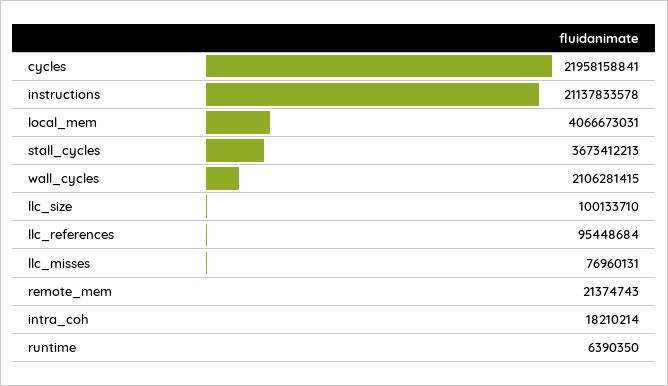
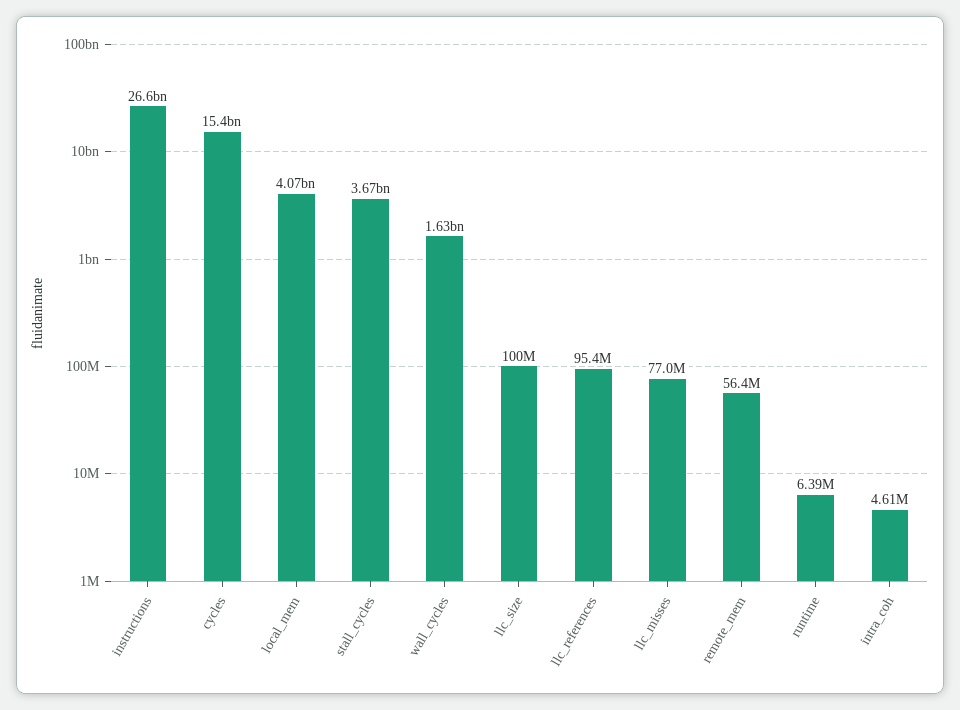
cycles: 21958158841 -> 15400000000
instructions: 21137833578 -> 26600000000
wall_cycles: 2106281415 -> 1630000000
remote_mem: 21374743 -> 56400000
intra_coh: 18210214 -> 4610000

